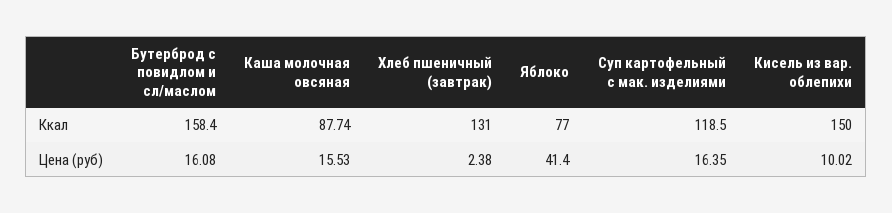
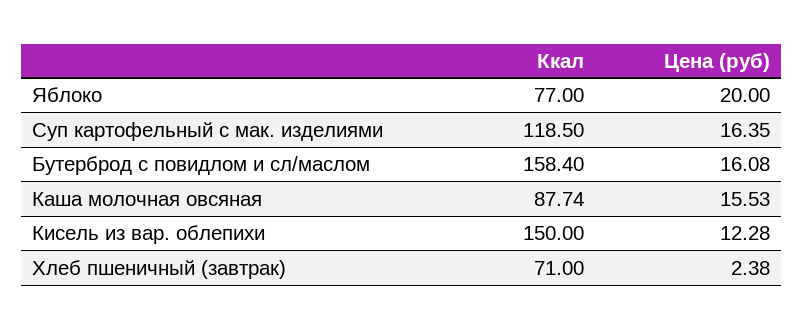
Хлеб пшеничный (завтрак), Ккал: 131 -> 71
Яблоко, Цена (руб): 41.4 -> 20
Кисель из вар. облепихи, Цена (руб): 10.02 -> 12.28

